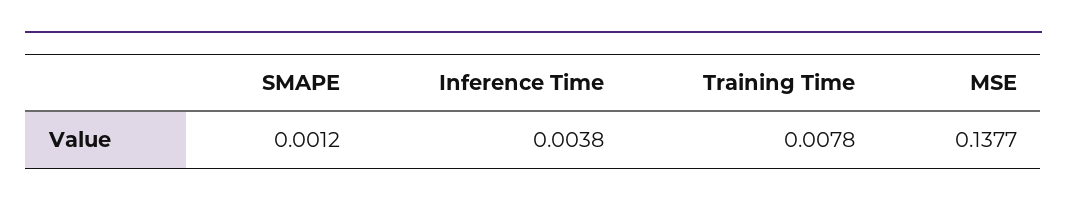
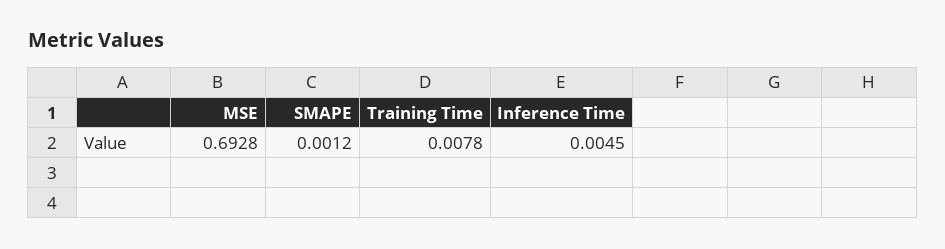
Inference Time: 0.0038 -> 0.0045
MSE: 0.1377 -> 0.6928

